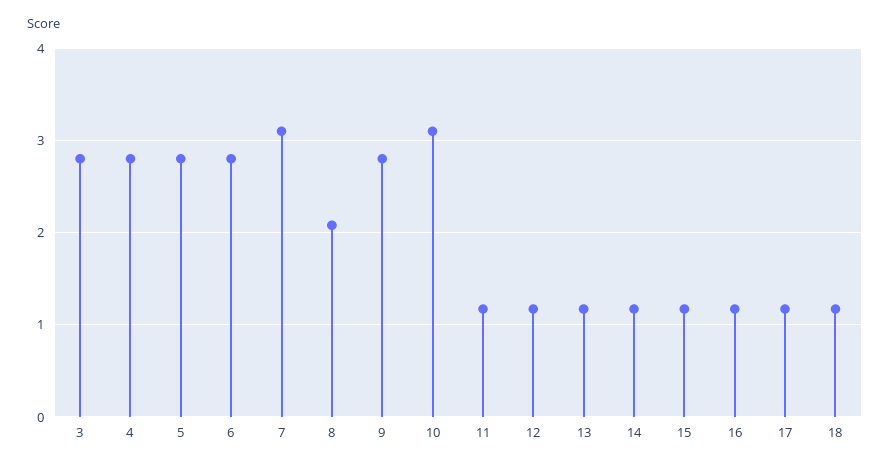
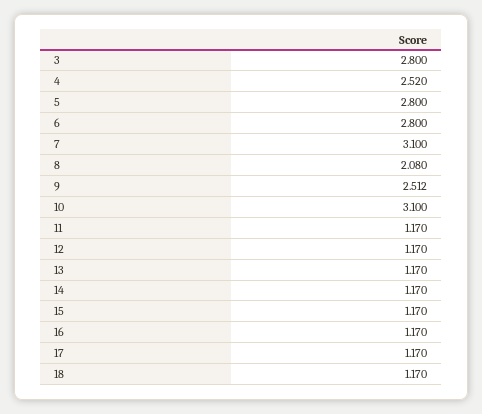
4: 2.8 -> 2.52
9: 2.8 -> 2.512

